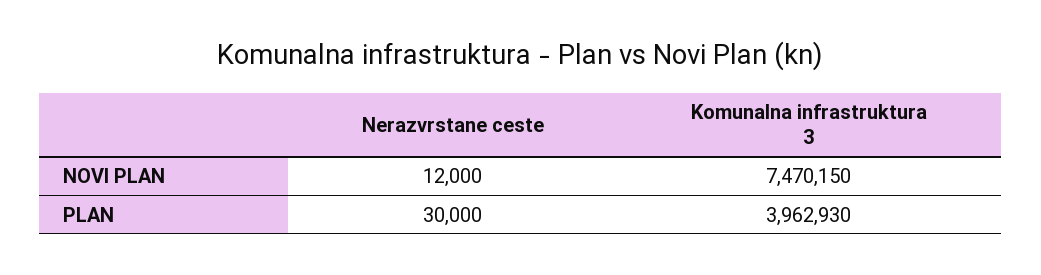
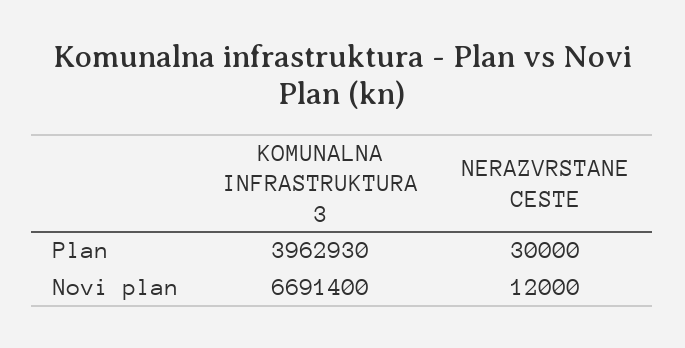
Komunalna infrastruktura 3, NOVI PLAN: 7470150 -> 6691400

